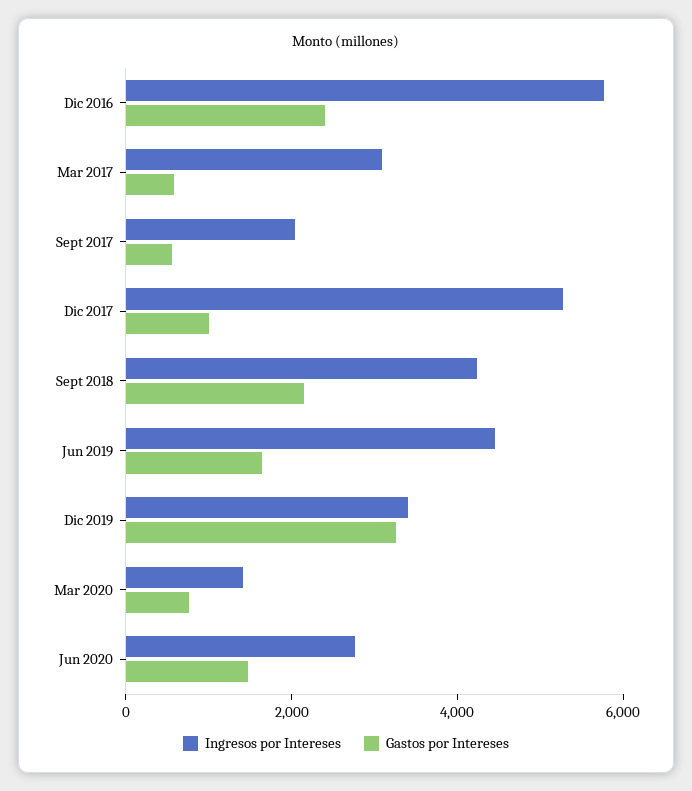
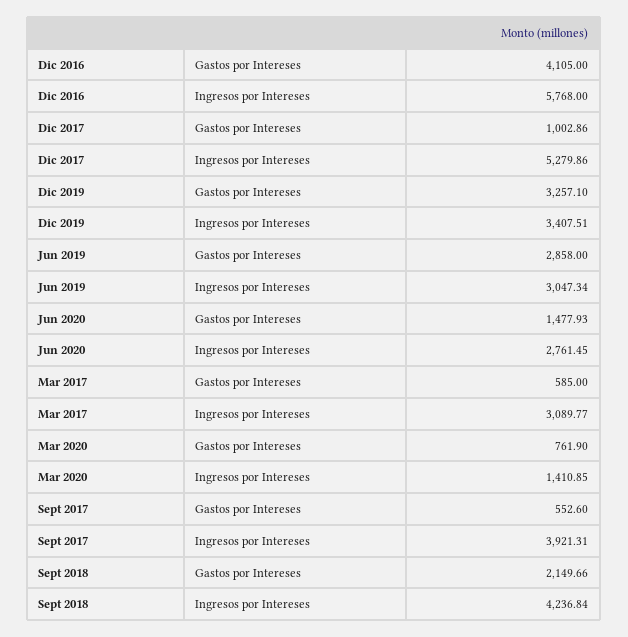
Gastos por Intereses, Dic 2016: 2500 -> 4105
Ingresos por Intereses, Sept 2017: 2000 -> 3921.31
Ingresos por Intereses, Jun 2019: 4500 -> 3047.34
Gastos por Intereses, Jun 2019: 1500 -> 2858

